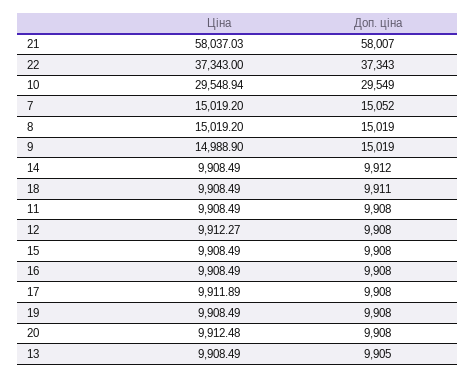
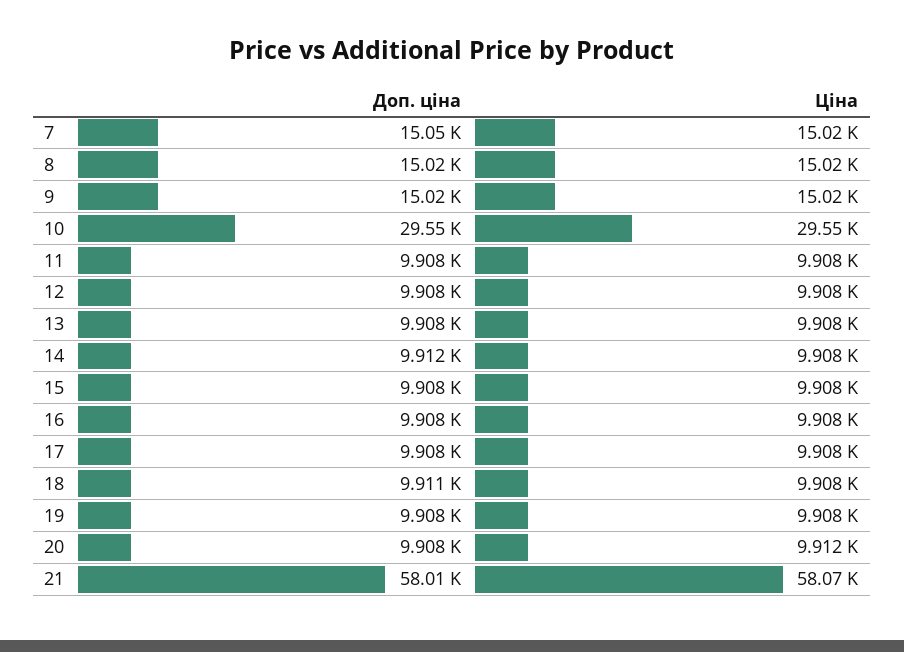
Ціна, 21: 58037.03 -> 58070
Ціна, 22: 37343 -> none
Доп. ціна, 22: 37343 -> none
Ціна, 9: 14988.9 -> 15020
Ціна, 12: 9912.27 -> 9908
Ціна, 17: 9911.89 -> 9908
Доп. ціна, 13: 9905 -> 9908

